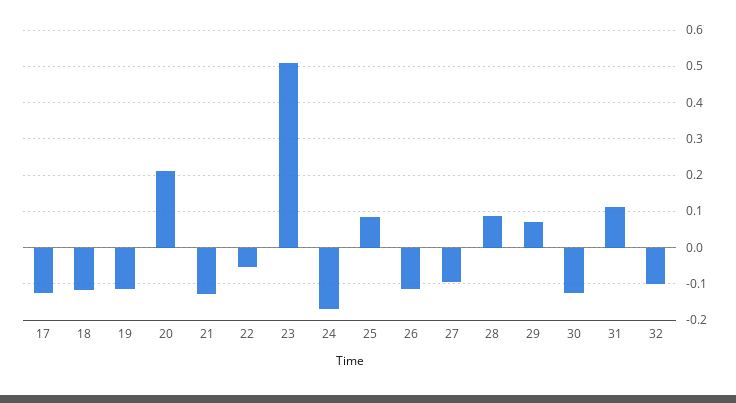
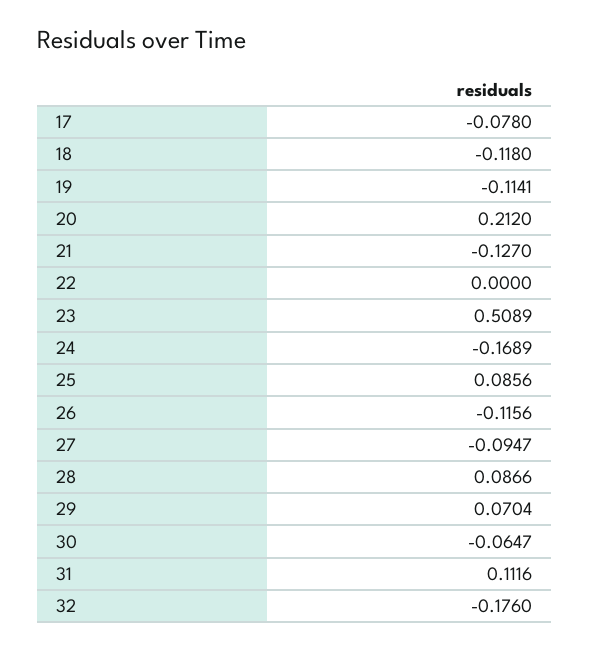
17: -0.12 -> -0.078
22: -0.06 -> 0
30: -0.12 -> -0.0647
32: -0.1 -> -0.176

